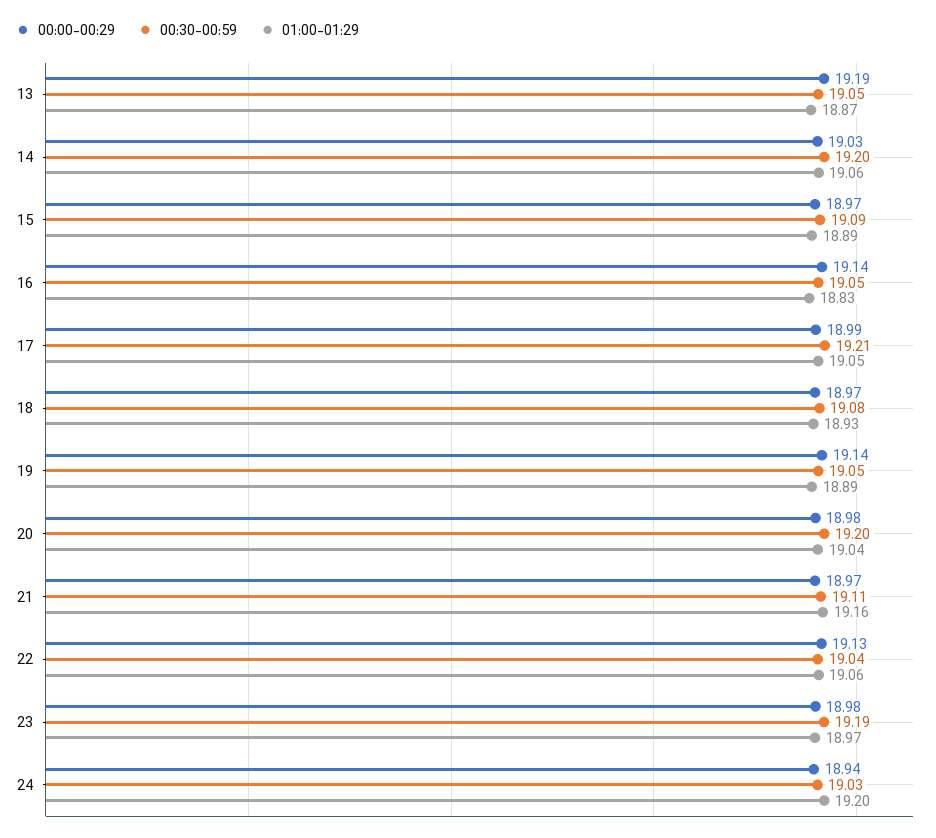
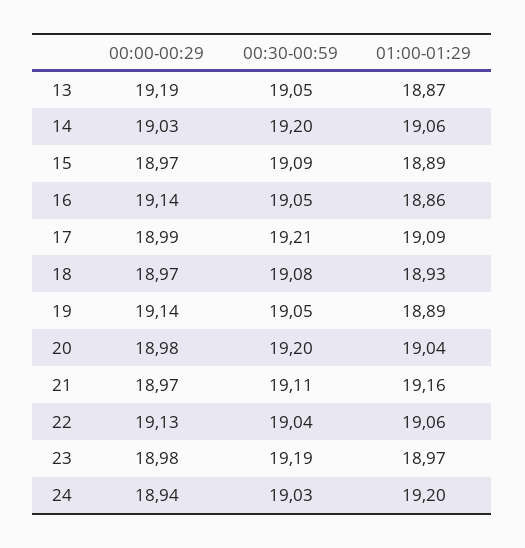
01:00-01:29, 16: 18.83 -> 18.86
01:00-01:29, 17: 19.05 -> 19.09

